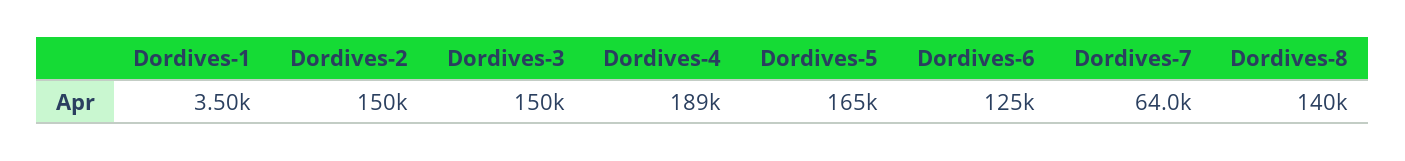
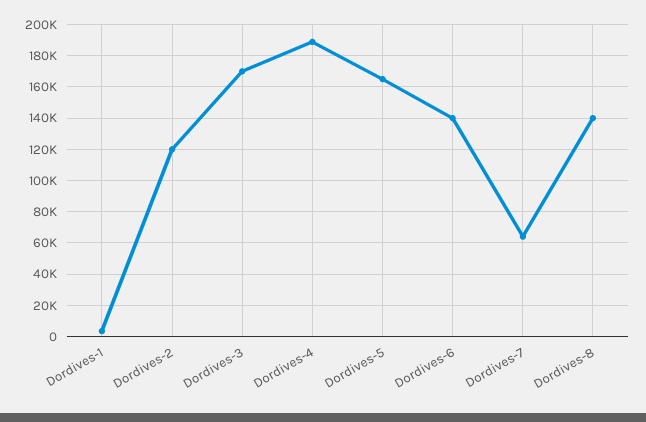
Dordives-2: 150000 -> 120000
Dordives-3: 150000 -> 170000
Dordives-6: 125000 -> 140000

